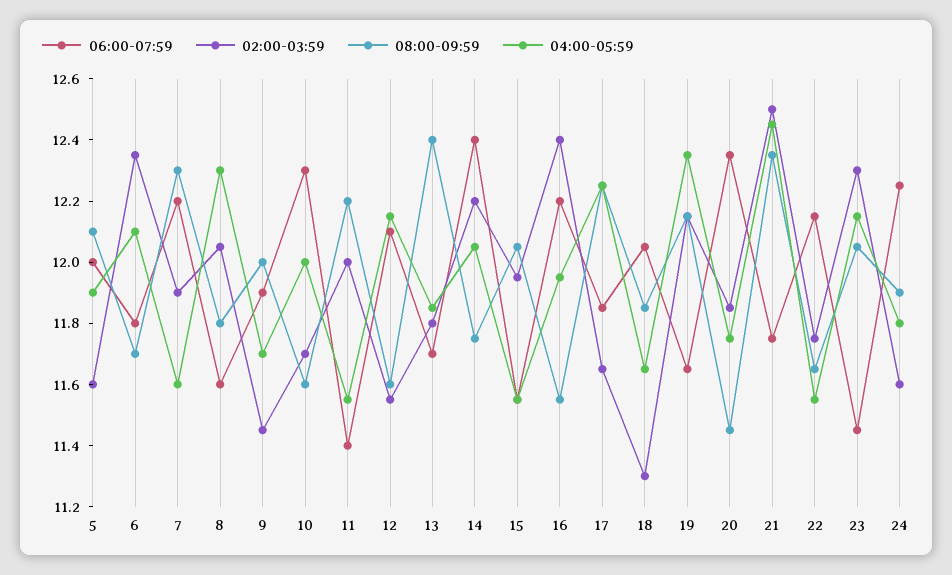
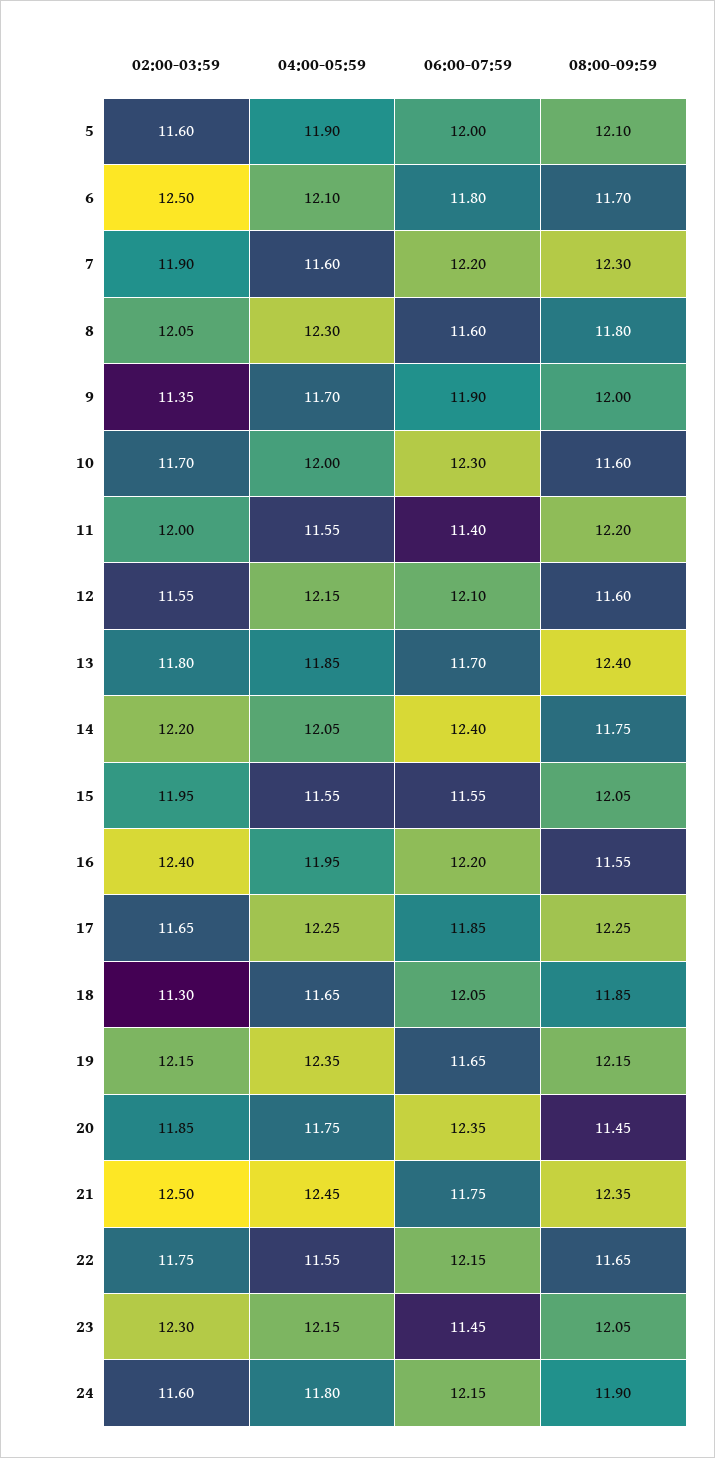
02:00-03:59, 6: 12.35 -> 12.5
02:00-03:59, 9: 11.45 -> 11.35
06:00-07:59, 24: 12.25 -> 12.15

